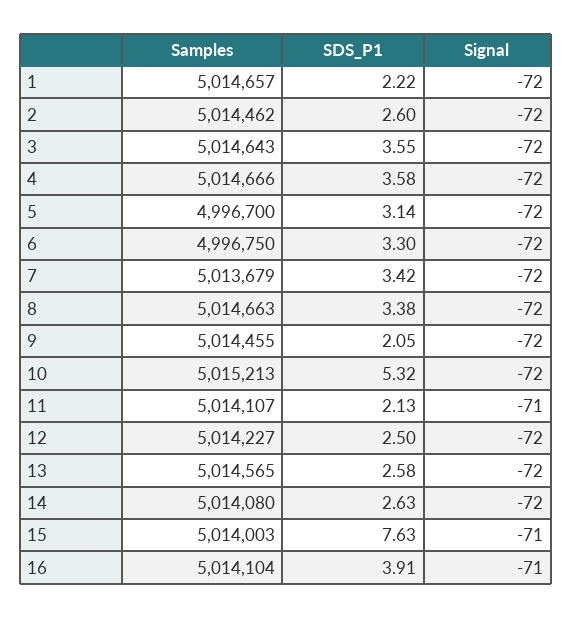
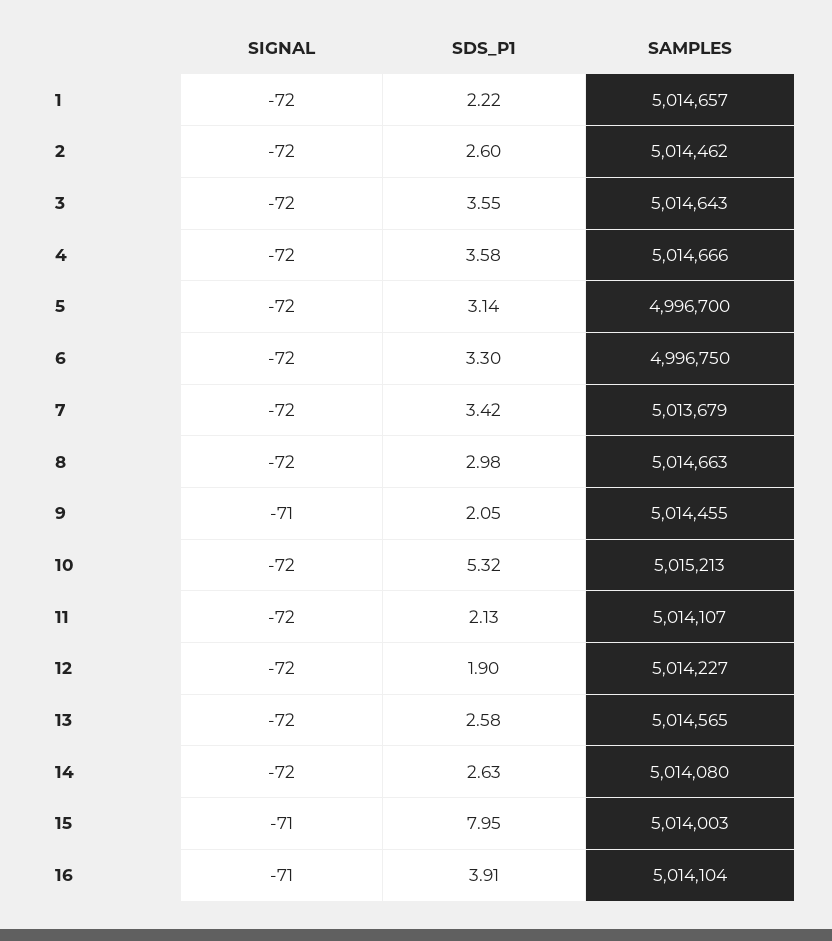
SDS_P1, 8: 3.38 -> 2.98
Signal, 9: -72 -> -71
Signal, 11: -71 -> -72
SDS_P1, 12: 2.5 -> 1.9
SDS_P1, 15: 7.63 -> 7.95

